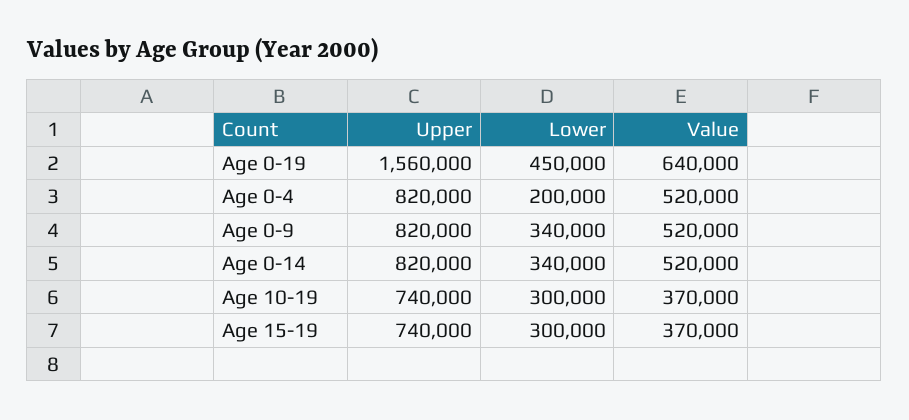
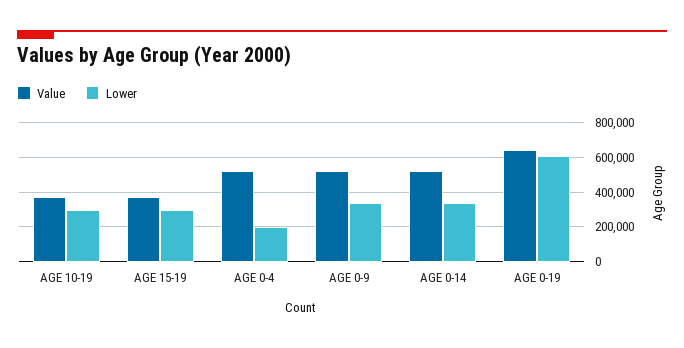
Upper, Age 0-19: 1560000 -> none
Lower, Age 0-19: 450000 -> 600000
Upper, Age 0-4: 820000 -> none
Upper, Age 0-9: 820000 -> none
Upper, Age 0-14: 820000 -> none
Upper, Age 10-19: 740000 -> none
Upper, Age 15-19: 740000 -> none

